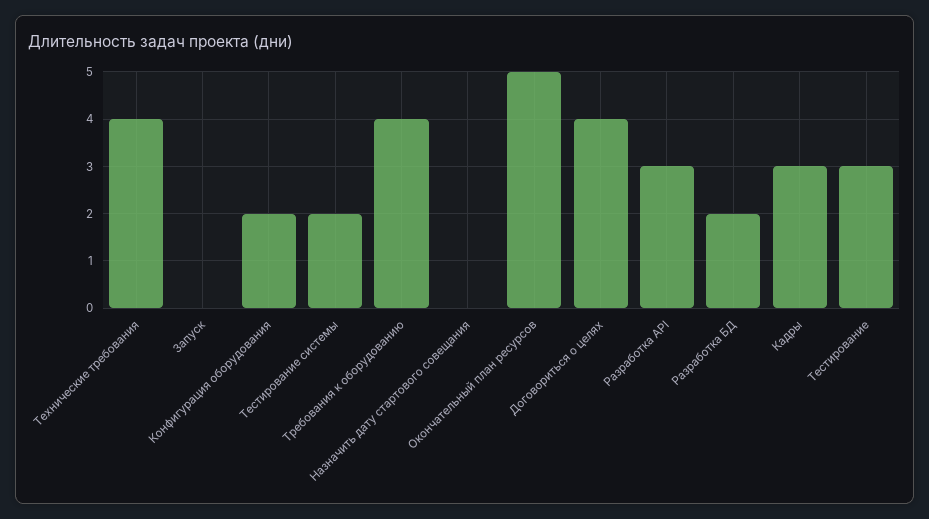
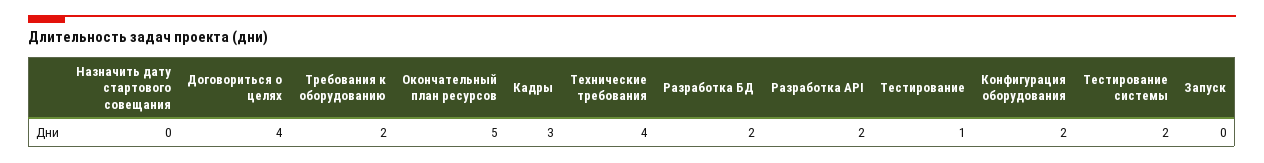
Требования к оборудованию: 4 -> 2
Разработка API: 3 -> 2
Тестирование: 3 -> 1

